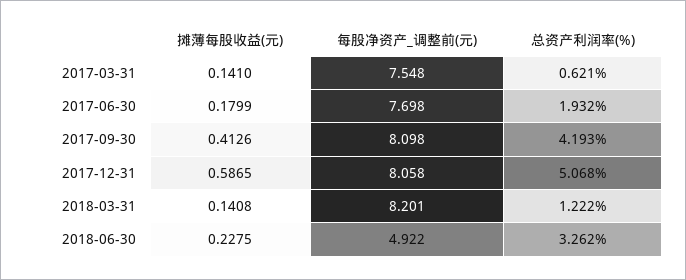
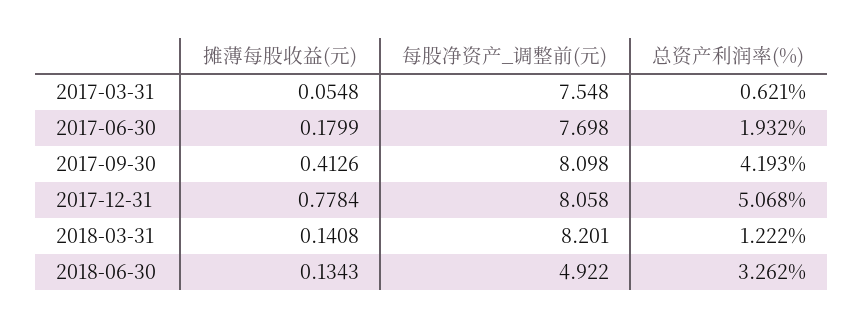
摊薄每股收益(元), 2017-03-31: 0.141 -> 0.0548
摊薄每股收益(元), 2017-12-31: 0.5865 -> 0.7784
摊薄每股收益(元), 2018-06-30: 0.2275 -> 0.1343

